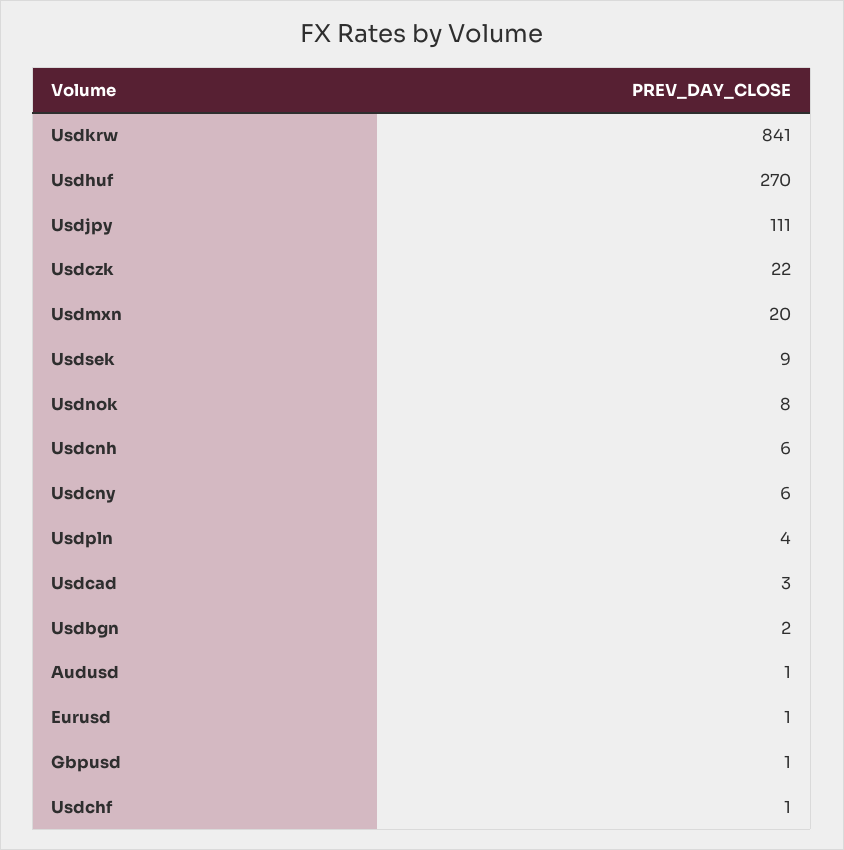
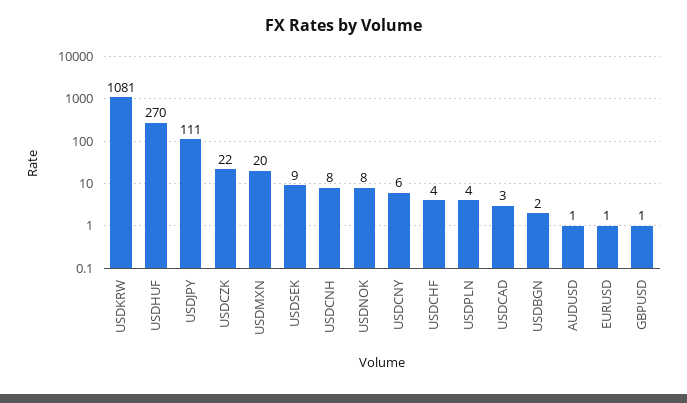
Usdkrw: 841 -> 1081
Usdcnh: 6 -> 8
Usdchf: 1 -> 4

